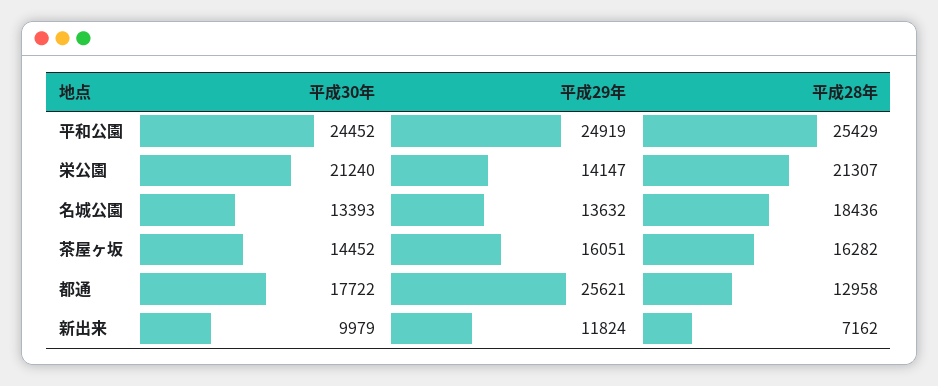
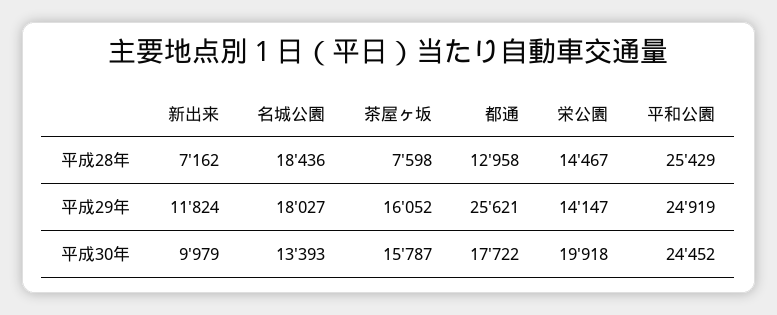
平成30年, 栄公園: 21240 -> 19918
平成28年, 栄公園: 21307 -> 14467
平成29年, 名城公園: 13632 -> 18027
平成30年, 茶屋ヶ坂: 14452 -> 15787
平成29年, 茶屋ヶ坂: 16051 -> 16052
平成28年, 茶屋ヶ坂: 16282 -> 7598

